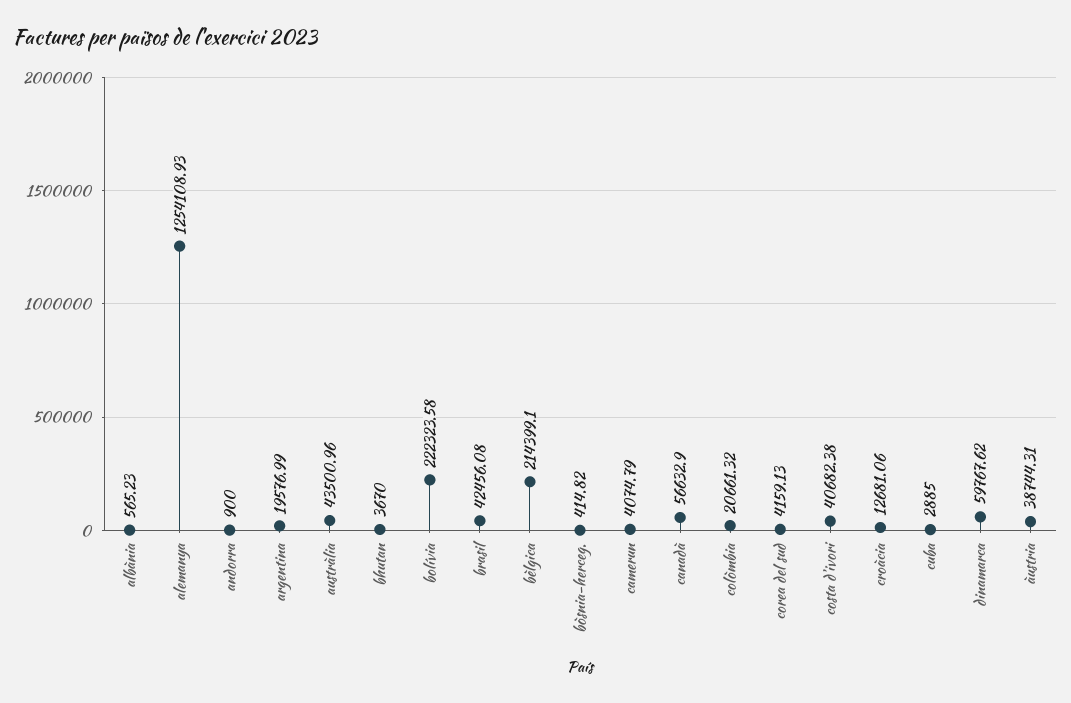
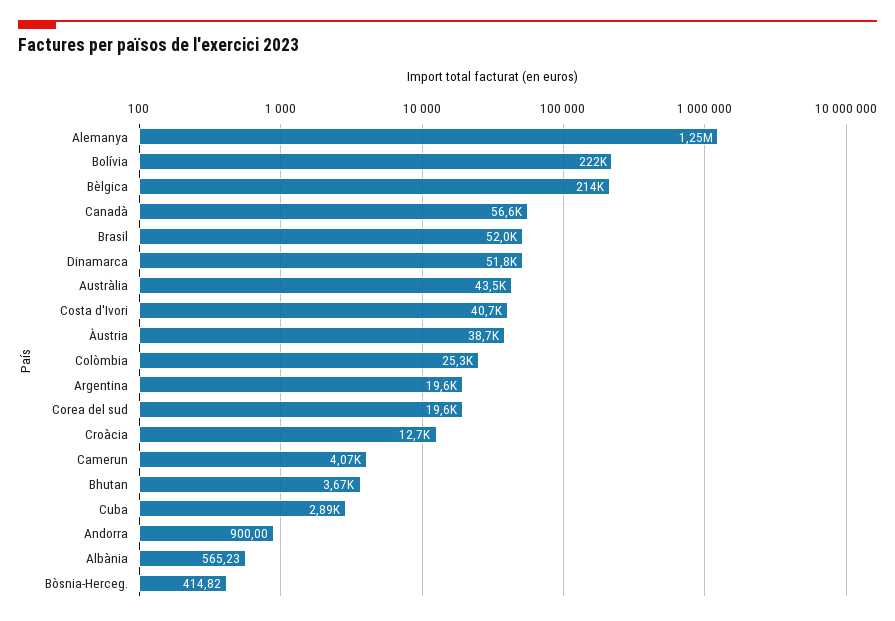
brasil: 42456.08 -> 52000
colòmbia: 20661.32 -> 25300
corea del sud: 4159.13 -> 19600
dinamarca: 59767.62 -> 51800

